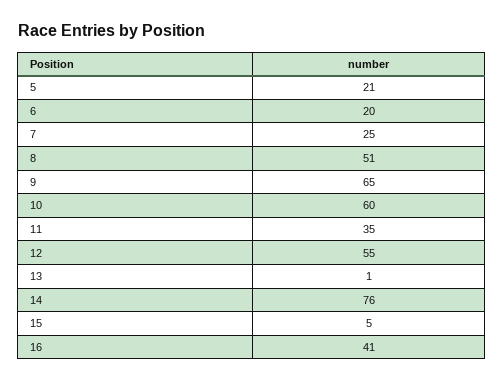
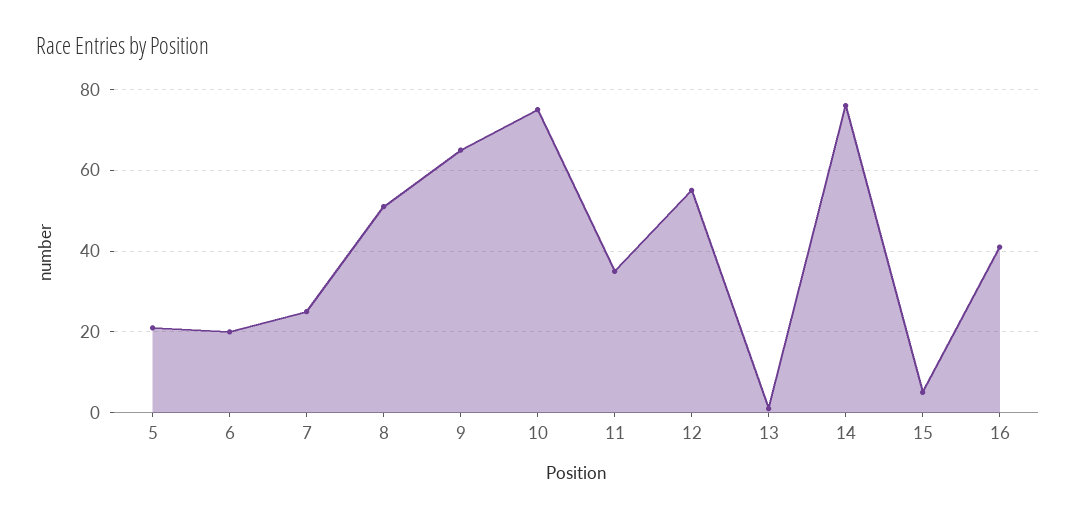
10: 60 -> 75

